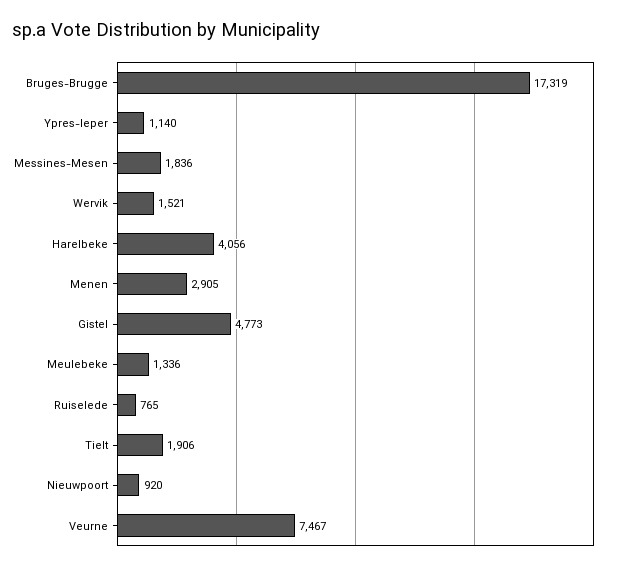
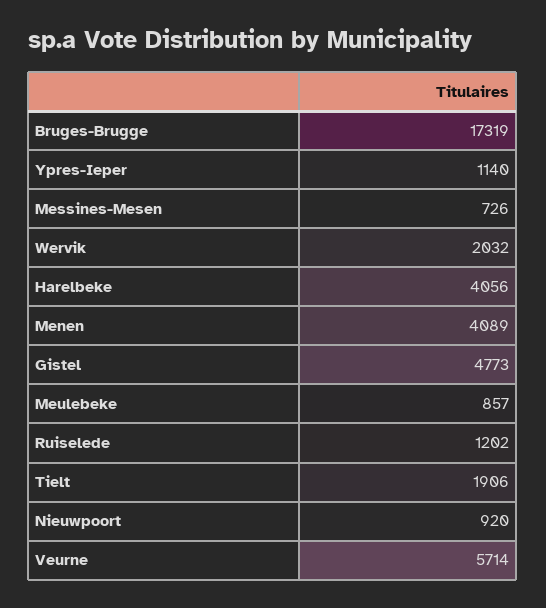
Messines-Mesen: 1836 -> 726
Wervik: 1521 -> 2032
Menen: 2905 -> 4089
Meulebeke: 1336 -> 857
Ruiselede: 765 -> 1202
Veurne: 7467 -> 5714

